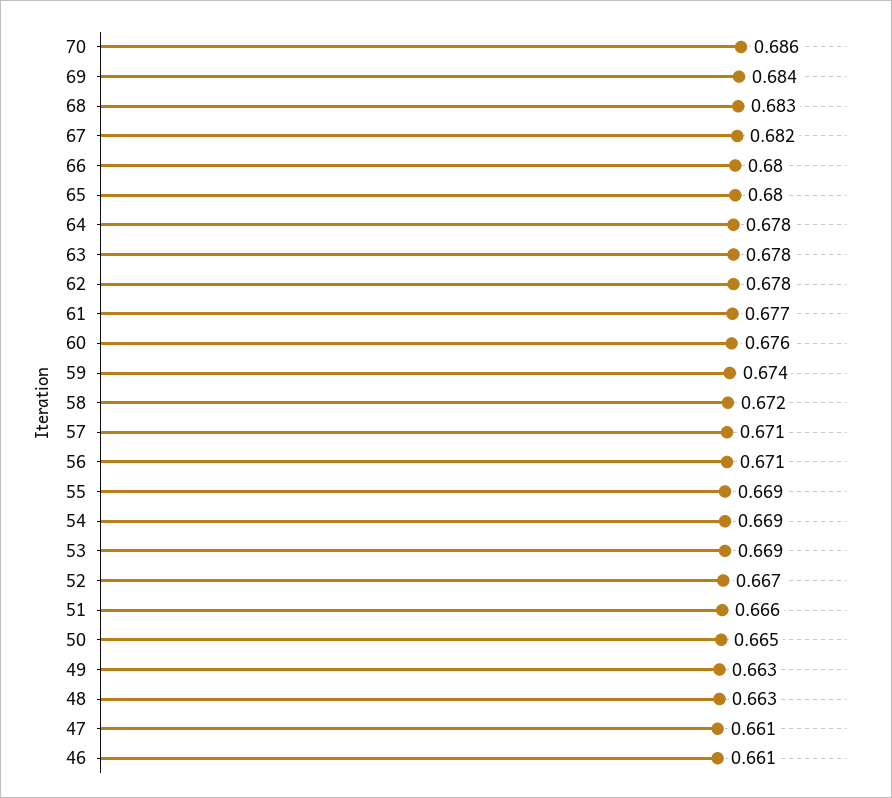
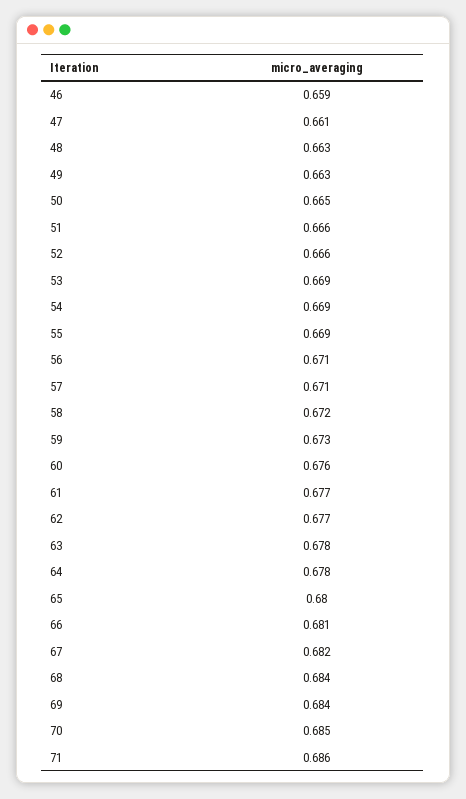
70: 0.686 -> 0.685
68: 0.683 -> 0.684
66: 0.68 -> 0.681
62: 0.678 -> 0.677
59: 0.674 -> 0.673
52: 0.667 -> 0.666
46: 0.661 -> 0.659
71: none -> 0.686

